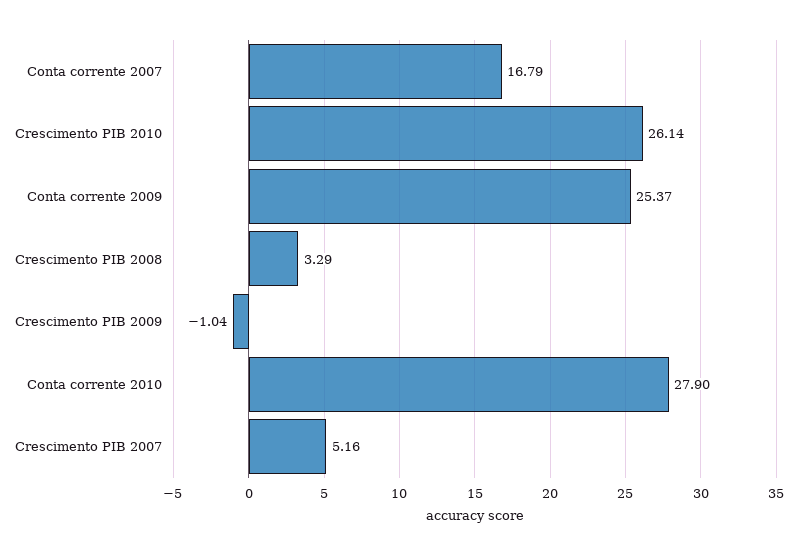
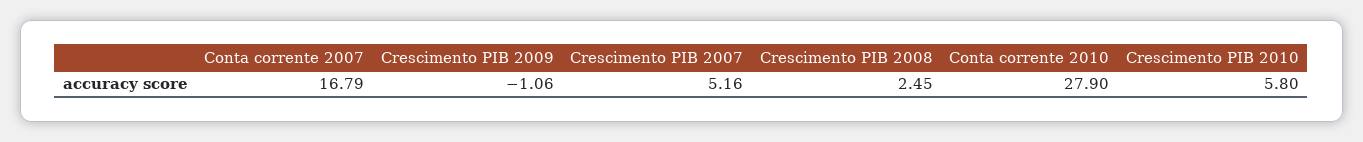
Crescimento PIB 2010: 26.14 -> 5.8
Conta corrente 2009: 25.37 -> none
Crescimento PIB 2008: 3.29 -> 2.45
Crescimento PIB 2009: -1.04 -> -1.06

